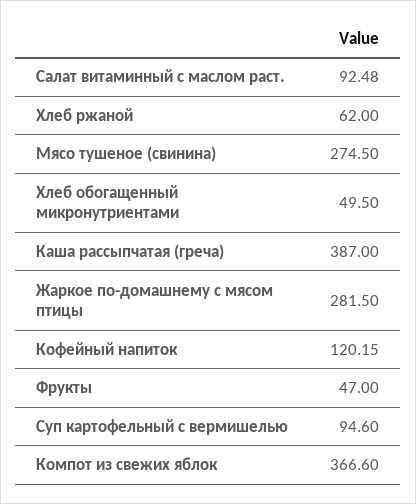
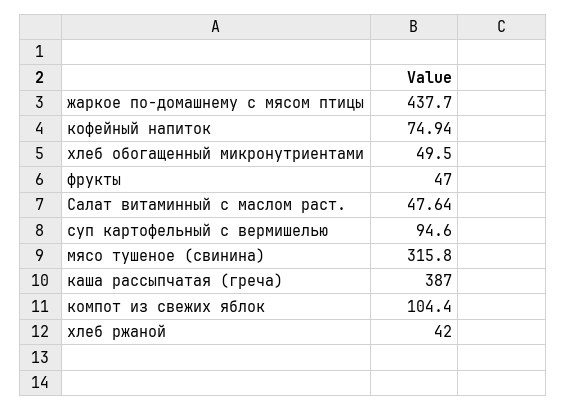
Салат витаминный с маслом раст.: 92.48 -> 47.64
Хлеб ржаной: 62 -> 42
Мясо тушеное (свинина): 274.5 -> 315.8
Жаркое по-домашнему с мясом птицы: 281.5 -> 437.7
Кофейный напиток: 120.15 -> 74.94
Компот из свежих яблок: 366.6 -> 104.4

